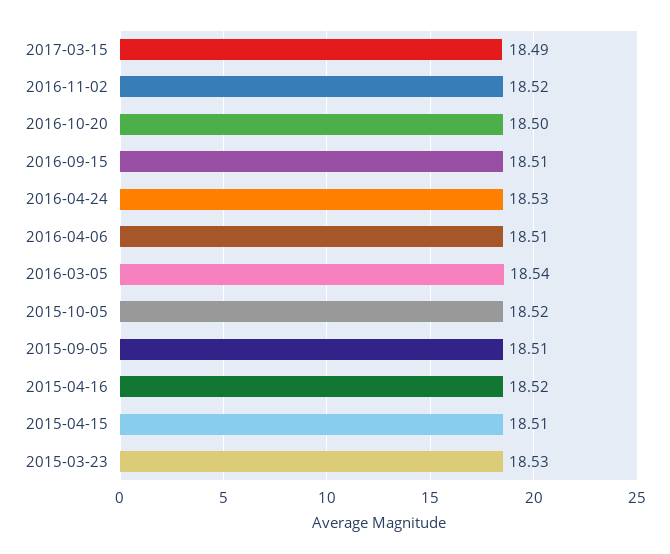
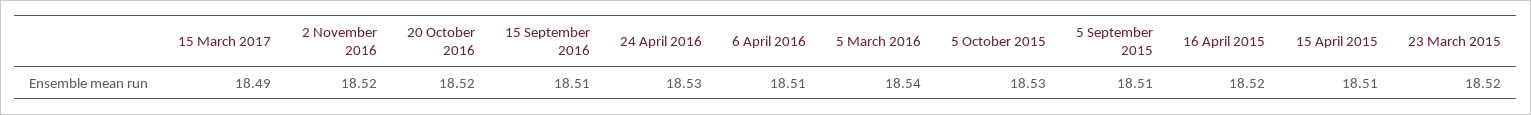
2016-10-20: 18.5 -> 18.52
2015-10-05: 18.52 -> 18.53
2015-03-23: 18.53 -> 18.52

